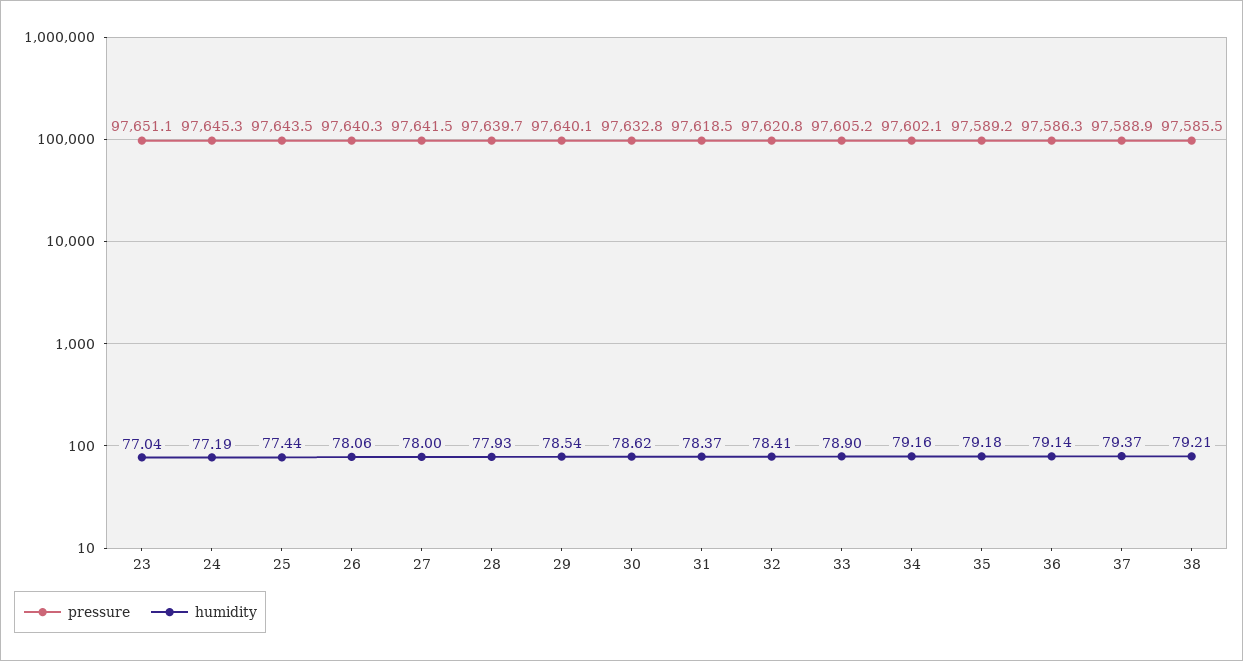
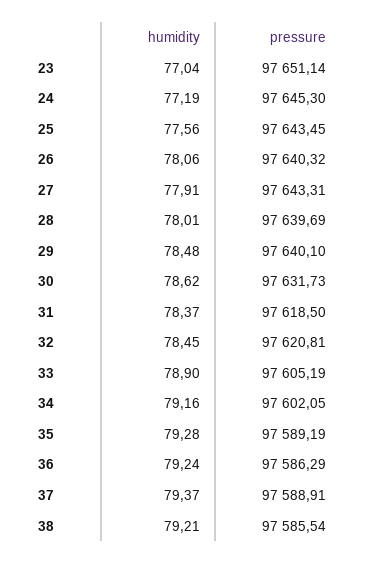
humidity, 25: 77.44 -> 77.56
pressure, 27: 97641.5 -> 97643.31
humidity, 27: 78 -> 77.91
humidity, 28: 77.93 -> 78.01
humidity, 29: 78.54 -> 78.48
pressure, 30: 97632.8 -> 97631.73
humidity, 32: 78.41 -> 78.45
humidity, 35: 79.18 -> 79.28
humidity, 36: 79.14 -> 79.24

